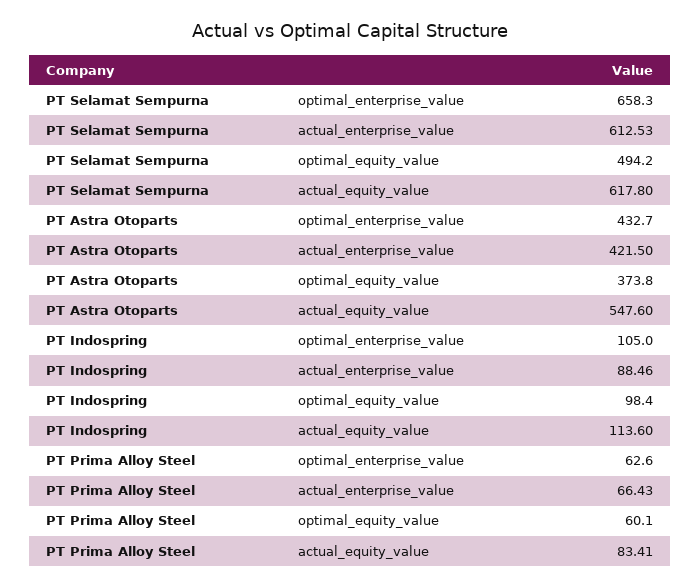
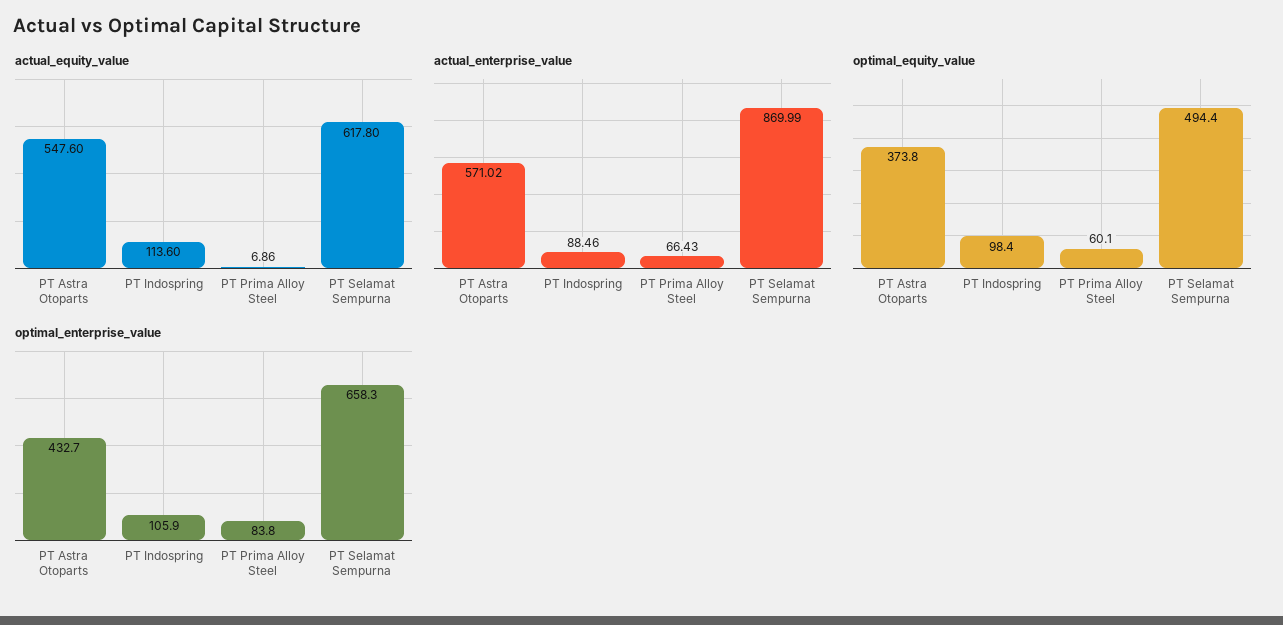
actual_enterprise_value, PT Selamat Sempurna: 612.53 -> 869.99
optimal_equity_value, PT Selamat Sempurna: 494.2 -> 494.4
actual_enterprise_value, PT Astra Otoparts: 421.5 -> 571.02
optimal_enterprise_value, PT Indospring: 105 -> 105.9
optimal_enterprise_value, PT Prima Alloy Steel: 62.6 -> 83.8
actual_equity_value, PT Prima Alloy Steel: 83.41 -> 6.86

